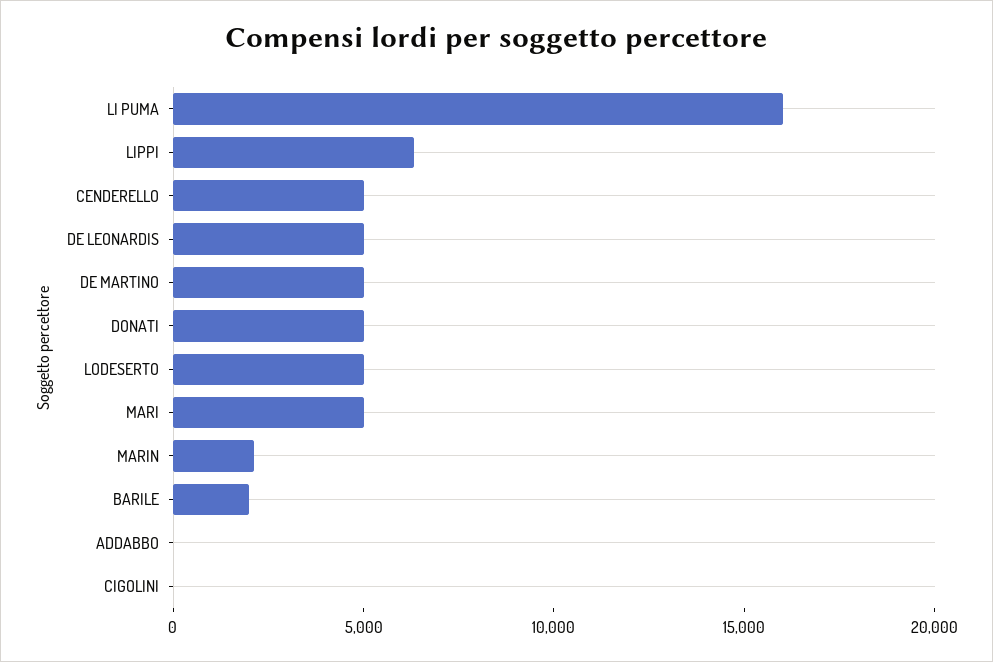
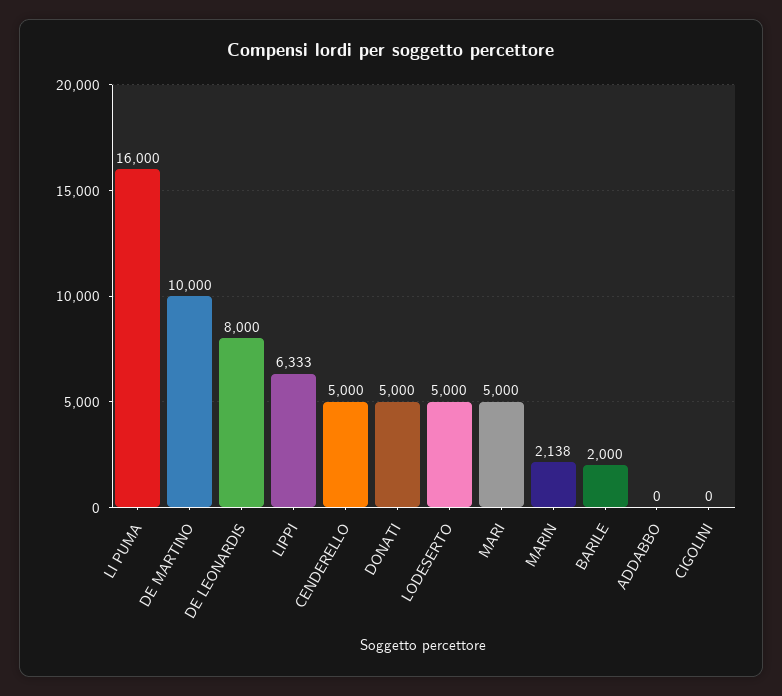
DE LEONARDIS: 5000 -> 8000
DE MARTINO: 5000 -> 10000

